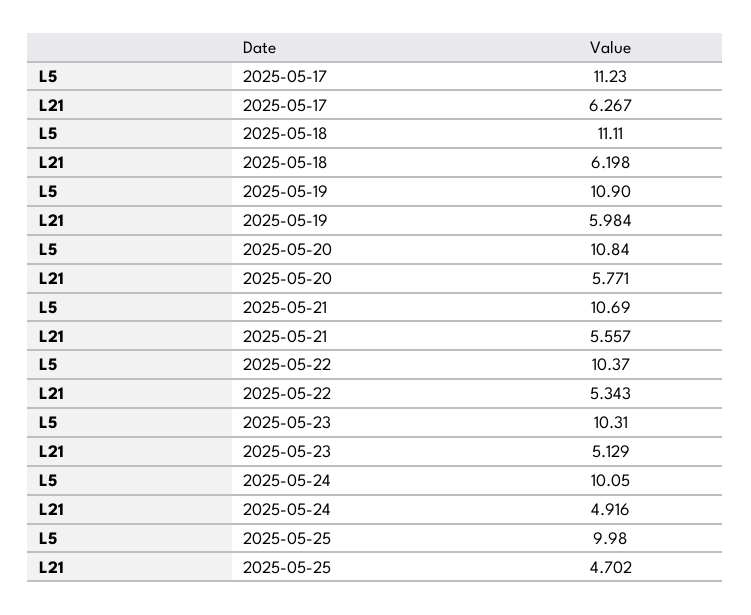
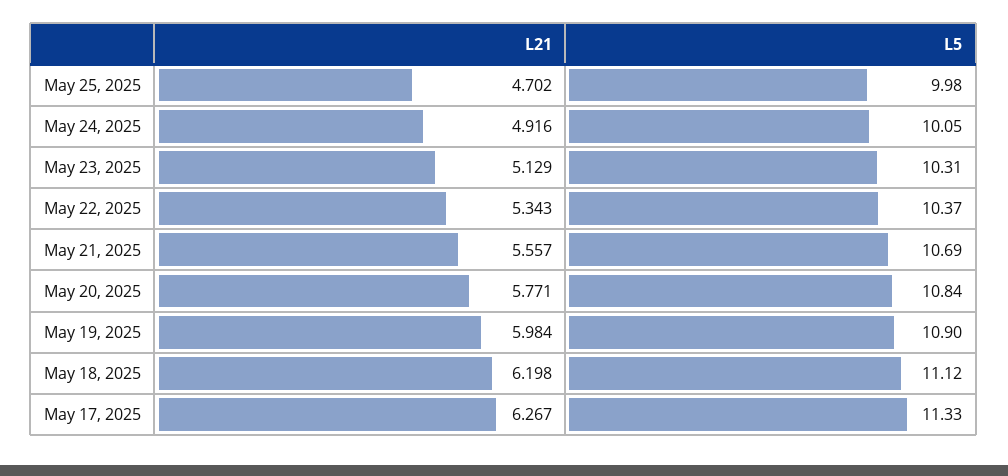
L5, 2025-05-17: 11.23 -> 11.33
L5, 2025-05-18: 11.11 -> 11.12

